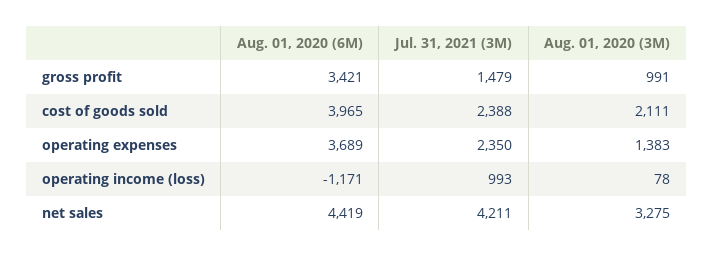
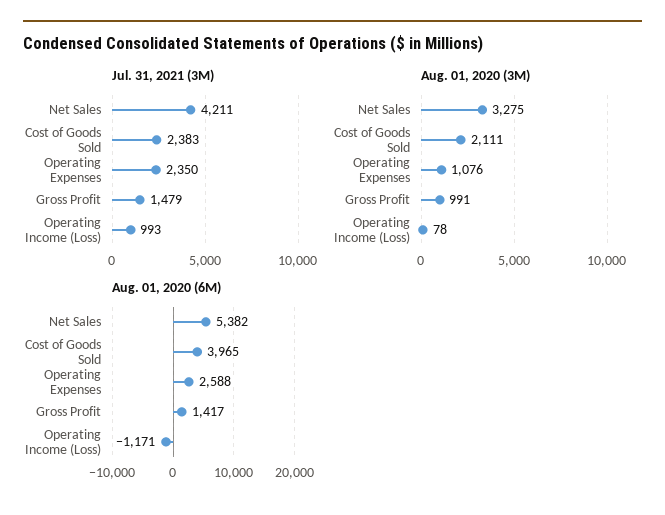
Aug. 01, 2020 (6M), gross profit: 3421 -> 1417
Jul. 31, 2021 (3M), cost of goods sold: 2388 -> 2383
Aug. 01, 2020 (6M), operating expenses: 3689 -> 2588
Aug. 01, 2020 (3M), operating expenses: 1383 -> 1076
Aug. 01, 2020 (6M), net sales: 4419 -> 5382

